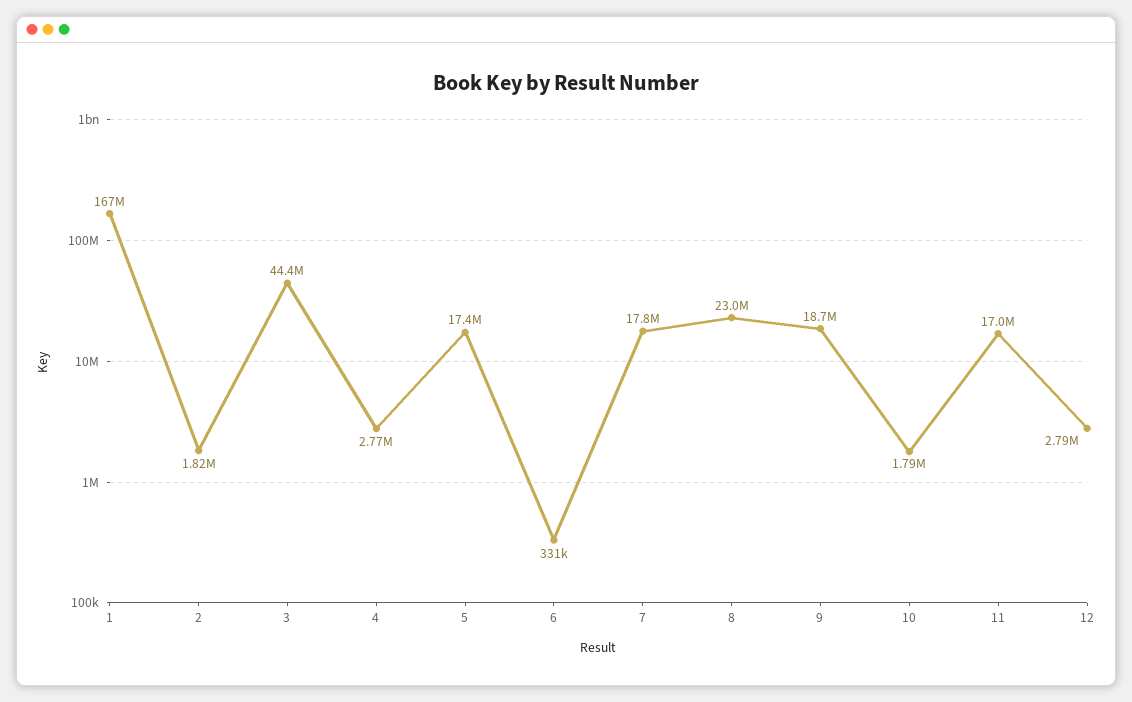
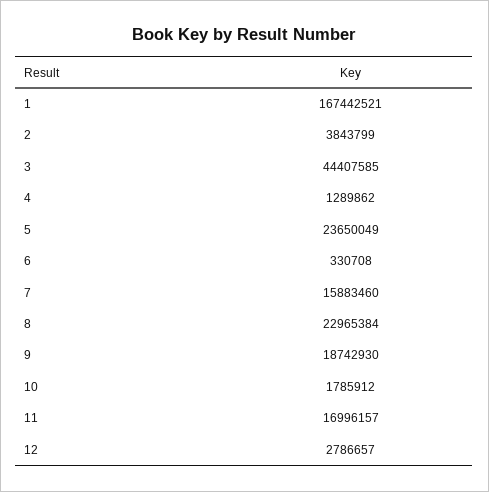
2: 1820000 -> 3843799
4: 2770000 -> 1289862
5: 17400000 -> 23650049
7: 17800000 -> 15883460

